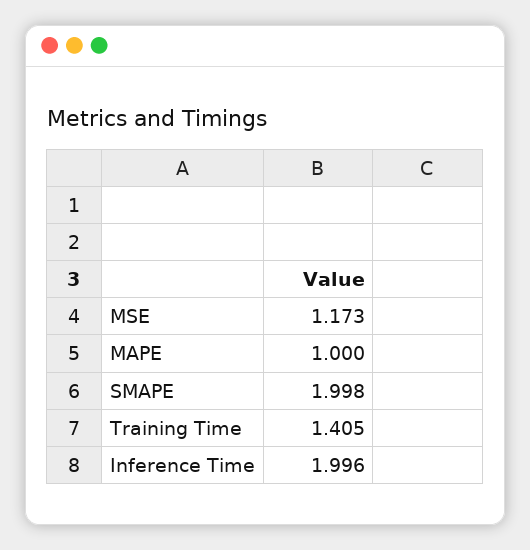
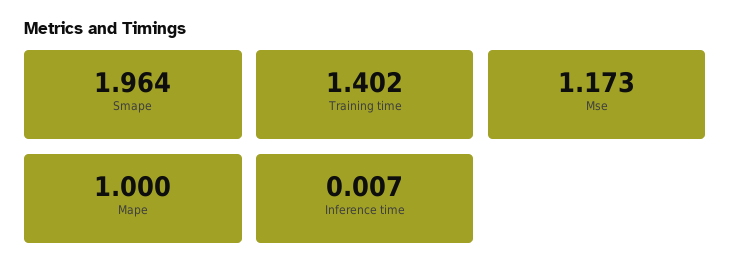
SMAPE: 1.998 -> 1.964
Training Time: 1.405 -> 1.402
Inference Time: 1.996 -> 0.007

